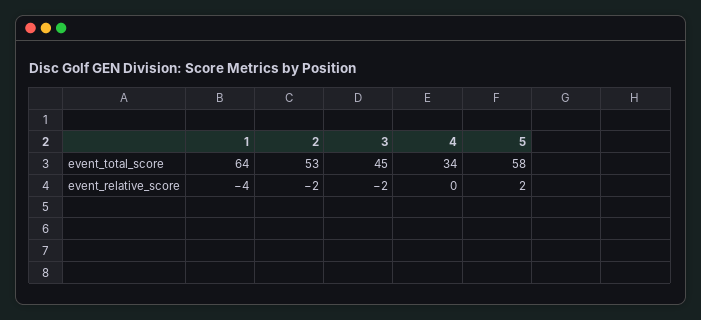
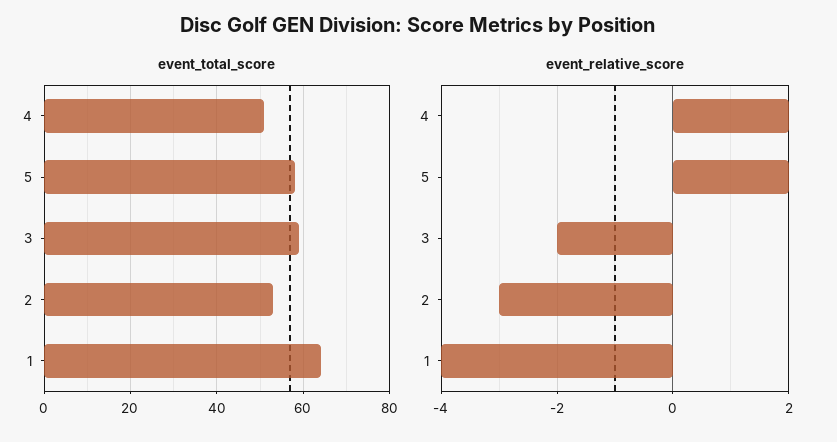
event_total_score, 3: 45 -> 60
event_total_score, 4: 34 -> 50
event_relative_score, 2: -2 -> -3
event_relative_score, 4: 0 -> 2

